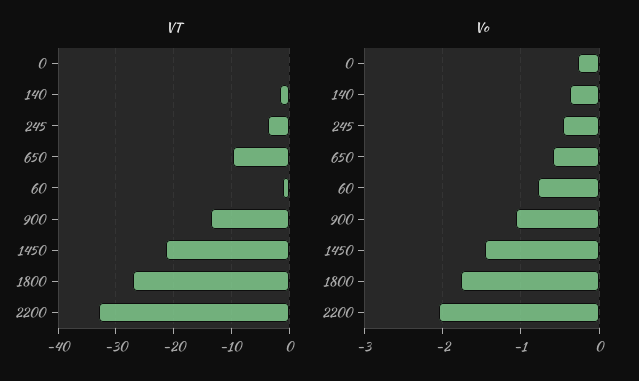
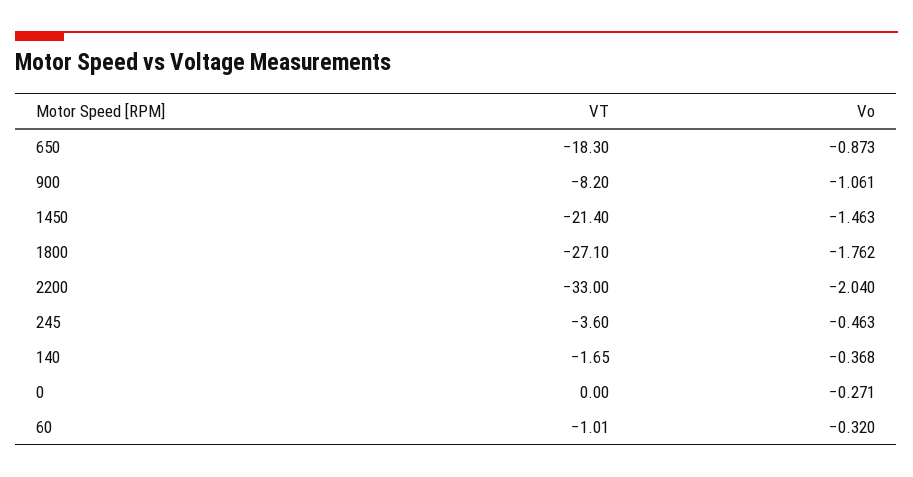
VT, 650: -10 -> -18.3
VT, 900: -14 -> -8.2
Vo, 650: -0.6 -> -0.873
Vo, 60: -0.8 -> -0.32

